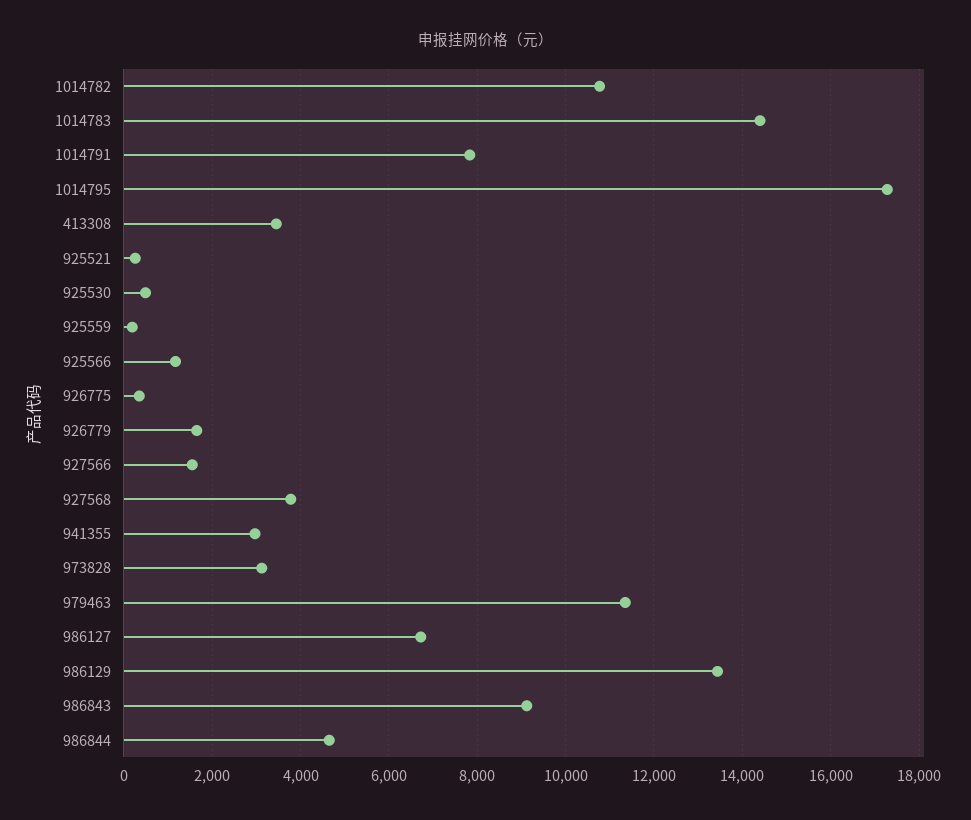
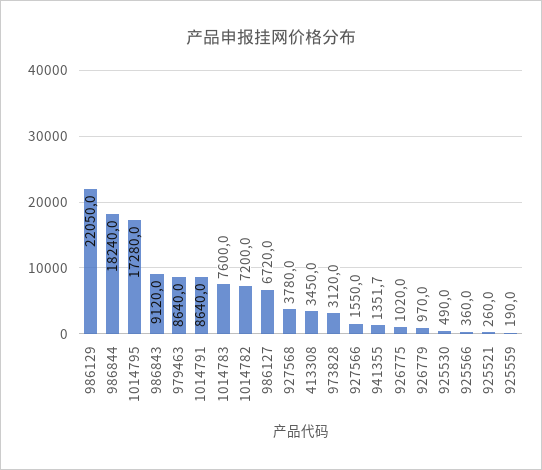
1014782: 10800 -> 7200
1014783: 14400 -> 7600
1014791: 7800 -> 8640
925566: 1200 -> 360
926775: 400 -> 1020
926779: 1600 -> 970
941355: 3000 -> 1351.7
979463: 11400 -> 8640
986129: 13400 -> 22050
986844: 4600 -> 18240

